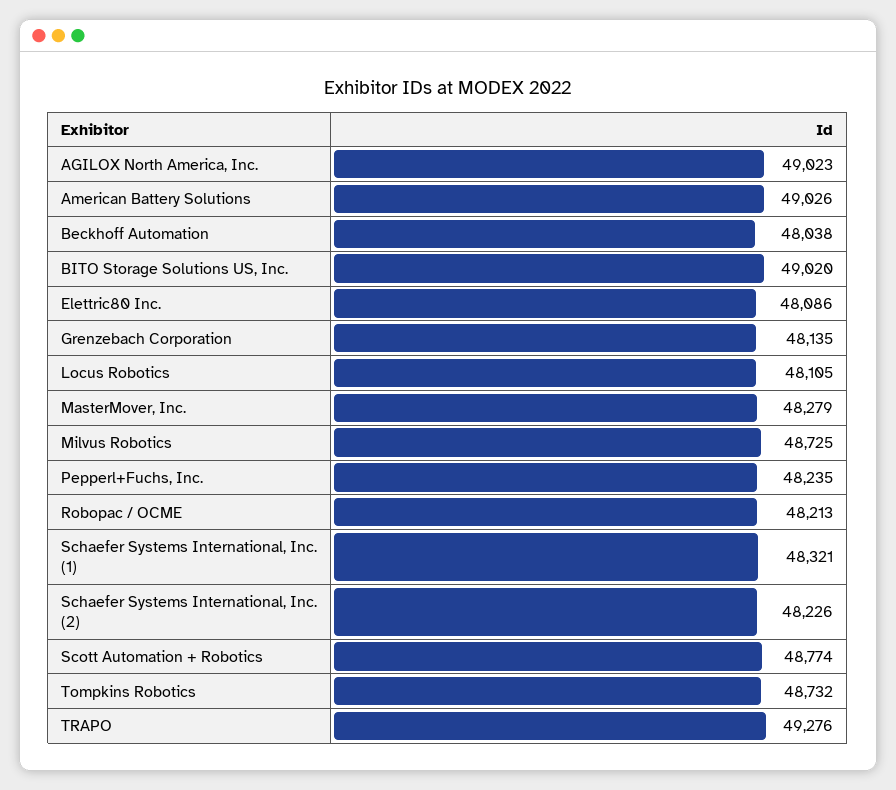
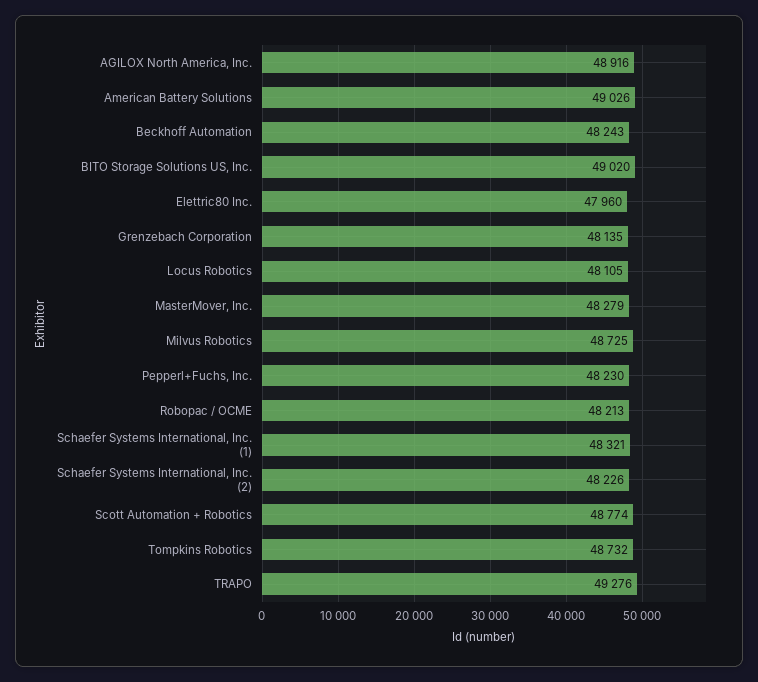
AGILOX North America, Inc.: 49023 -> 48916
Beckhoff Automation: 48038 -> 48243
Elettric80 Inc.: 48086 -> 47960
Pepperl+Fuchs, Inc.: 48235 -> 48230

